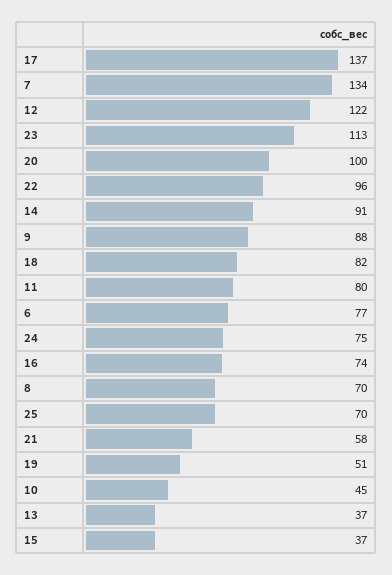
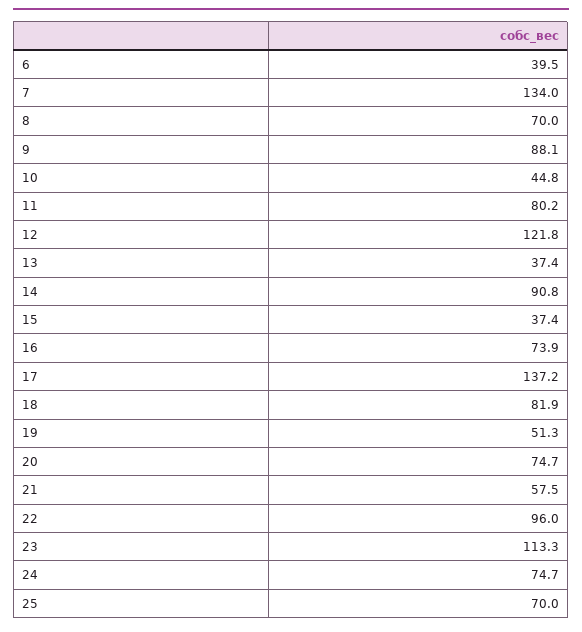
20: 100 -> 74.7
6: 77 -> 39.5

